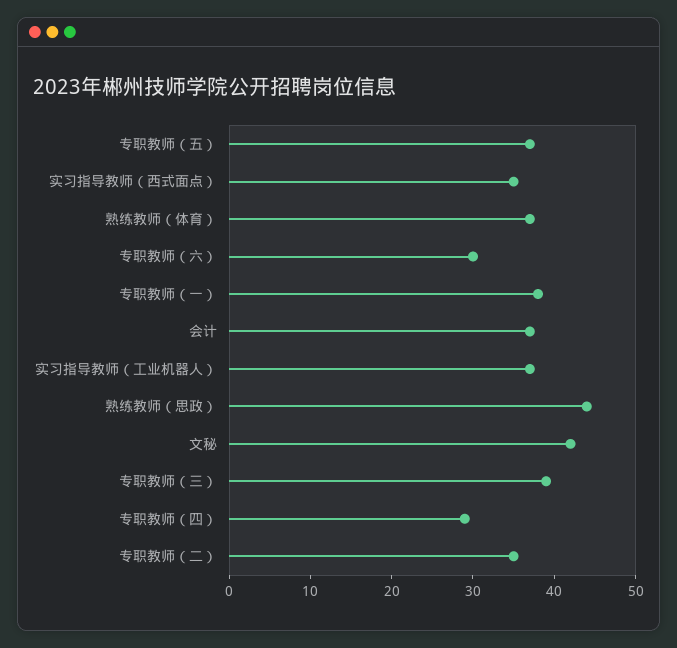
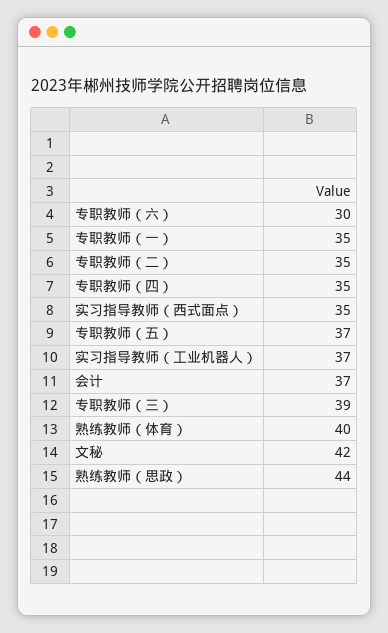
熟练教师（体育）: 37 -> 40
专职教师（一）: 38 -> 35
专职教师（四）: 29 -> 35

